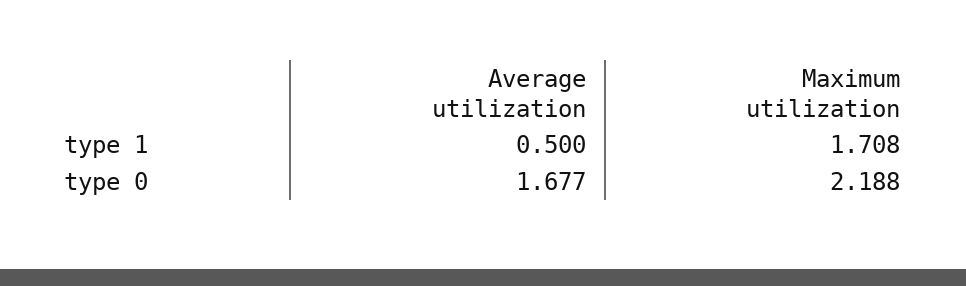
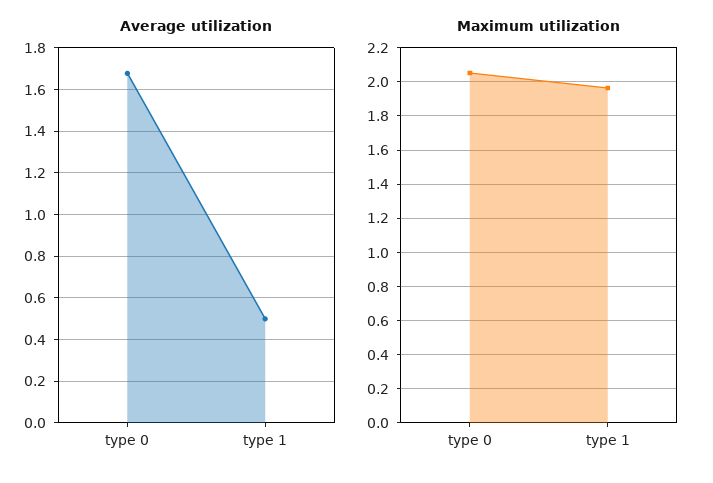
Maximum utilization, type 1: 1.708 -> 1.95
Maximum utilization, type 0: 2.188 -> 2.05

